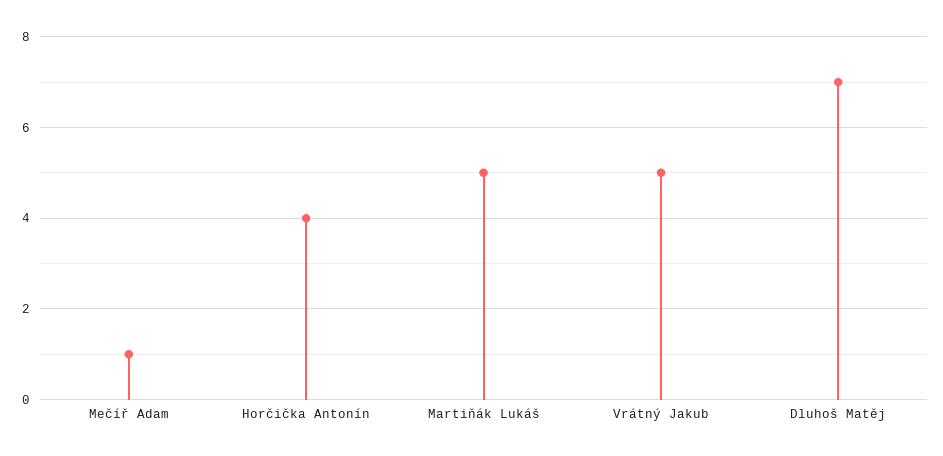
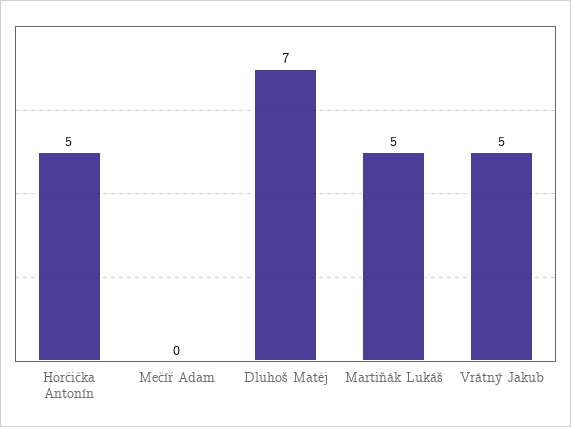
Mečíř Adam: 1 -> 0
Horčička Antonín: 4 -> 5

